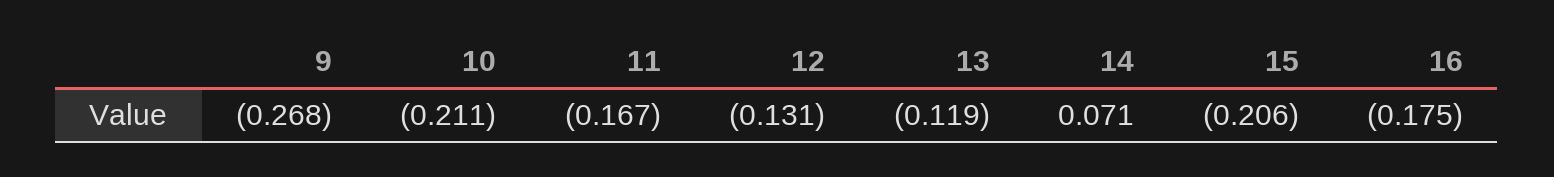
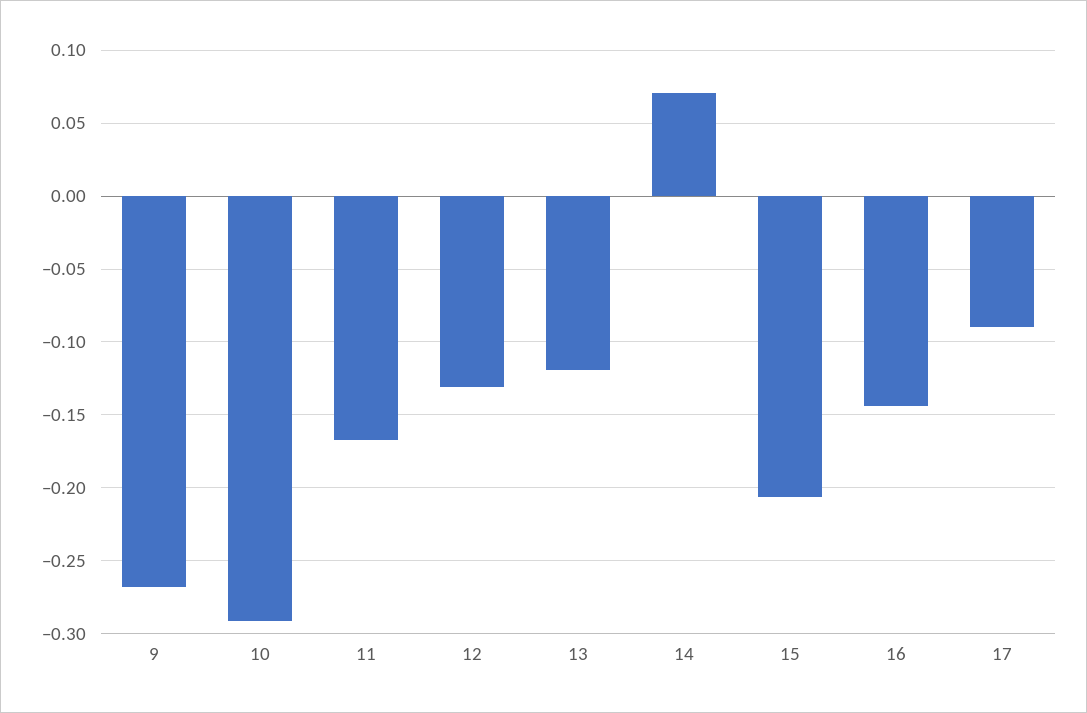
10: -0.211 -> -0.29
16: -0.175 -> -0.145
17: none -> -0.09

